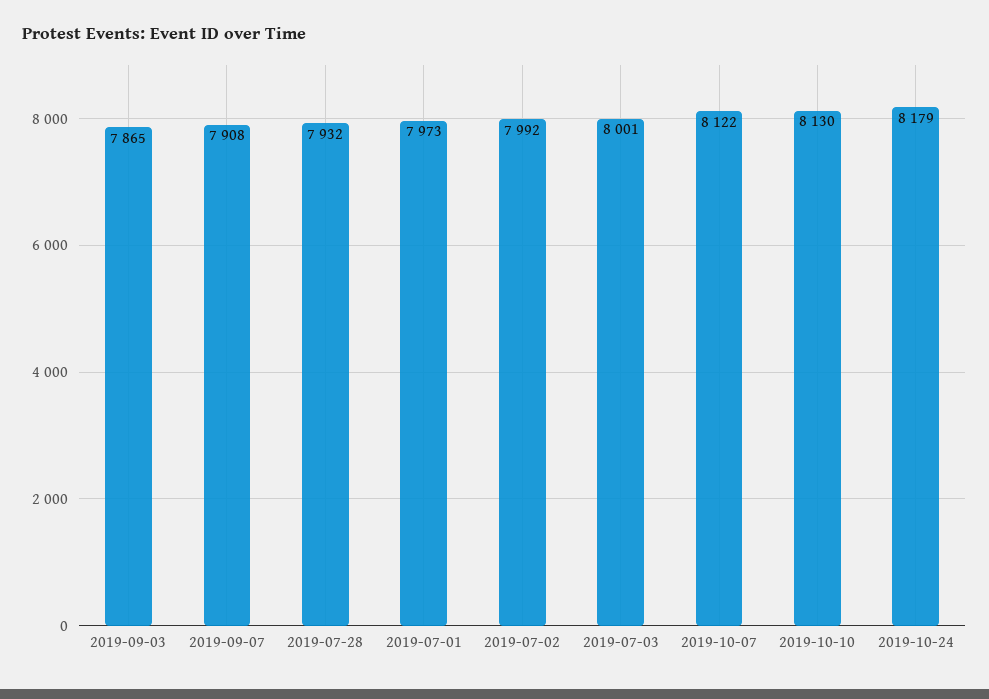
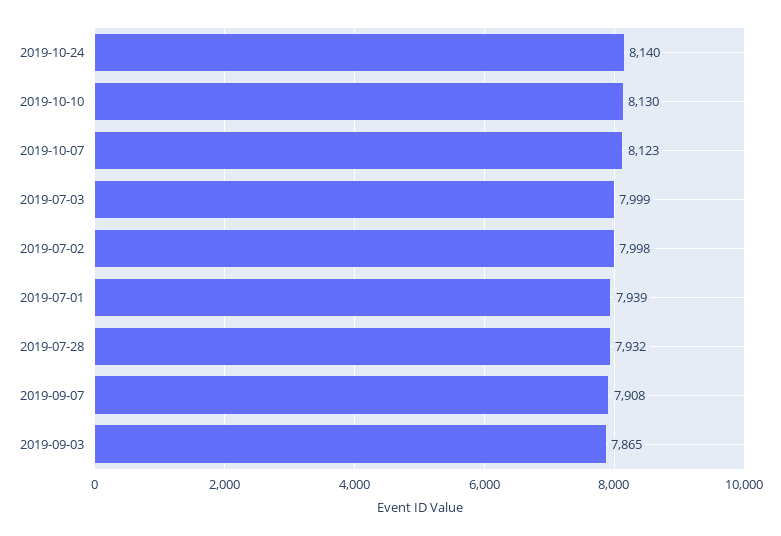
2019-07-01: 7973 -> 7939
2019-07-02: 7992 -> 7998
2019-07-03: 8001 -> 7999
2019-10-07: 8122 -> 8123
2019-10-24: 8179 -> 8140

